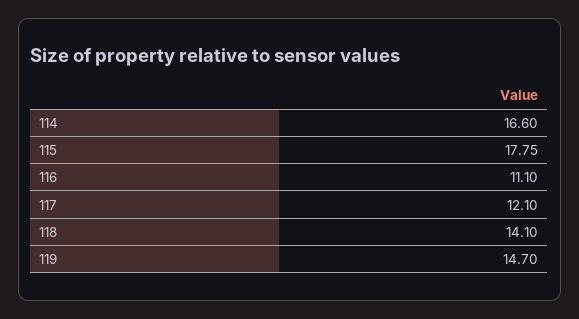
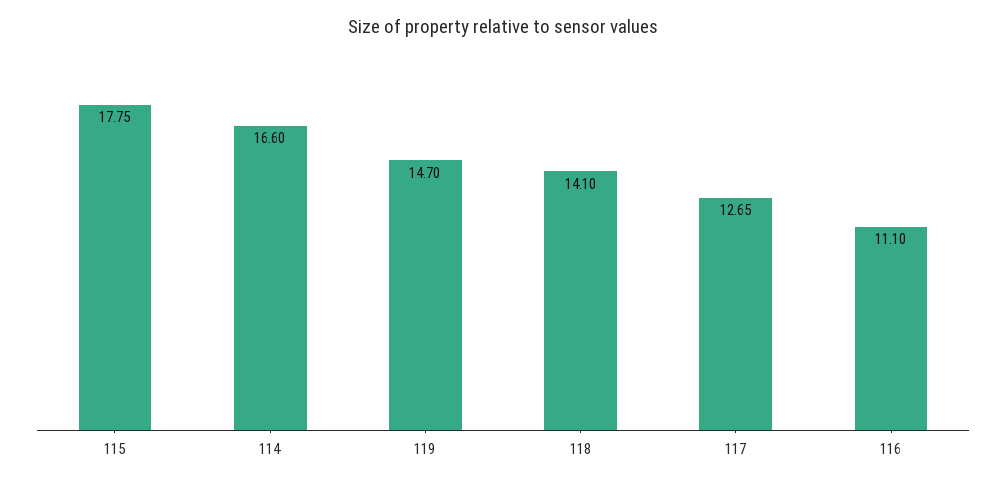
117: 12.1 -> 12.65

